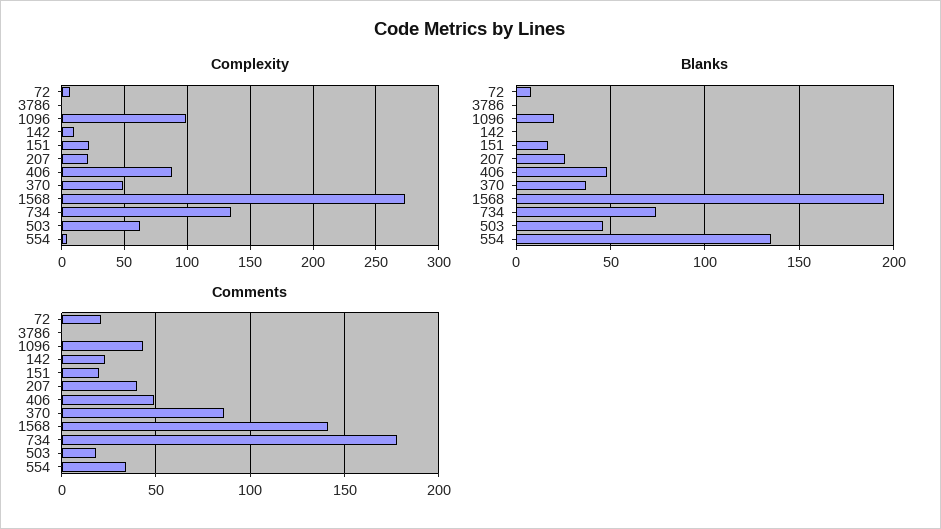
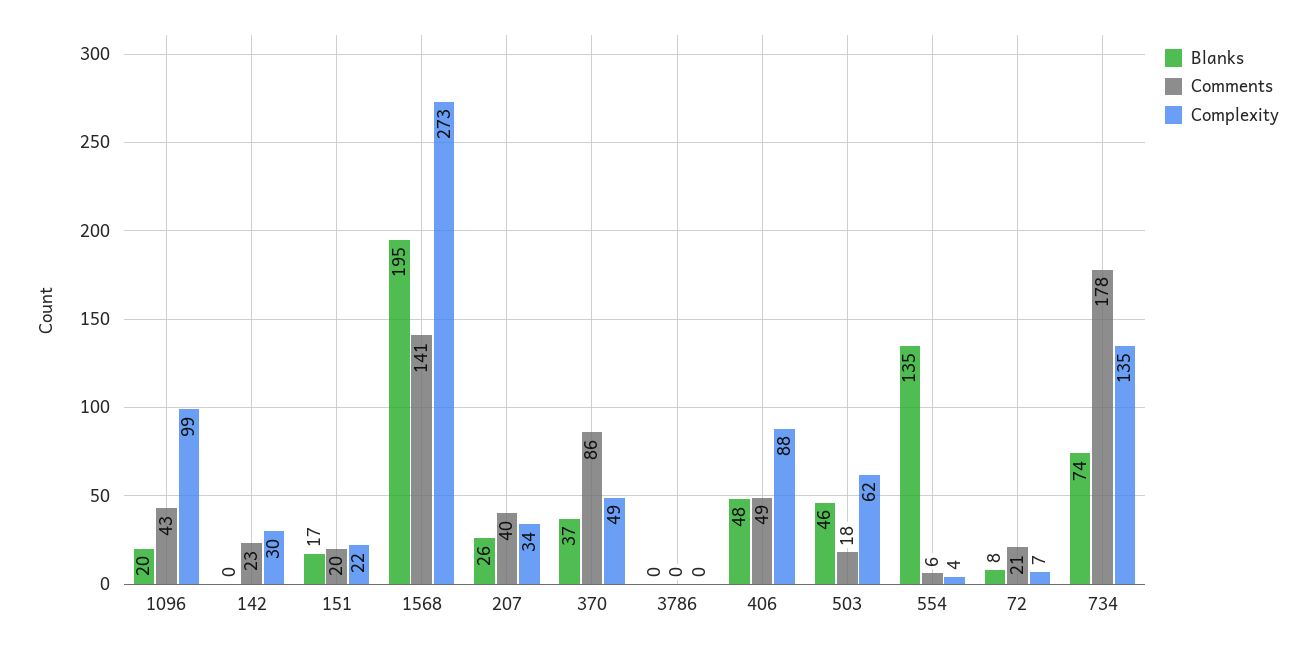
Complexity, 142: 10 -> 30
Complexity, 207: 20 -> 34
Comments, 554: 35 -> 6

